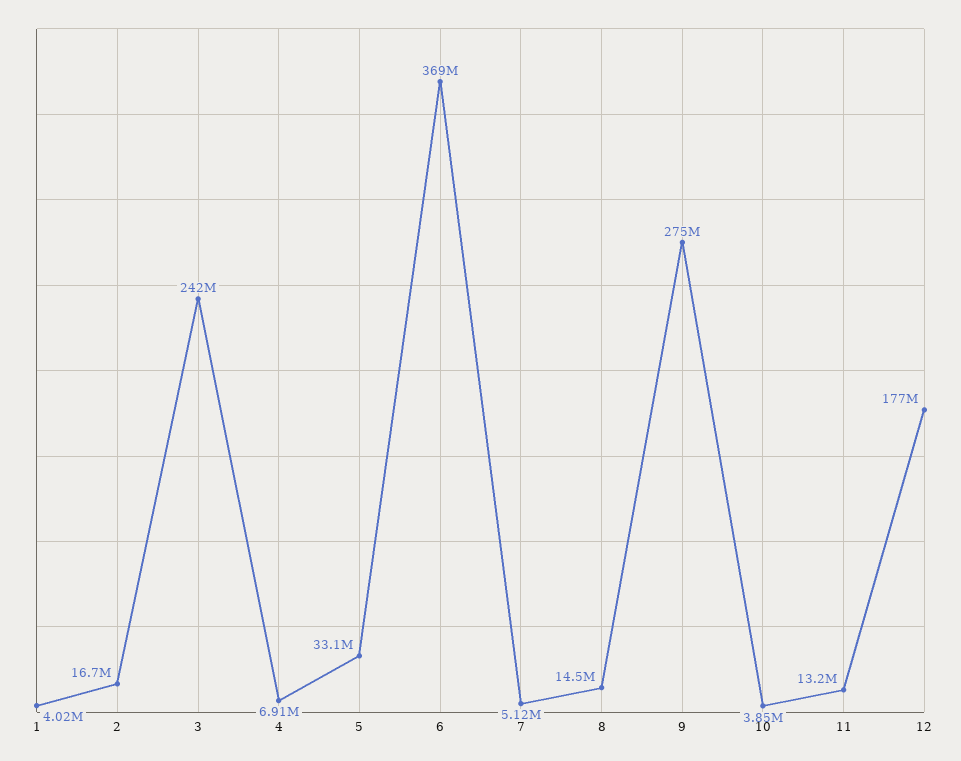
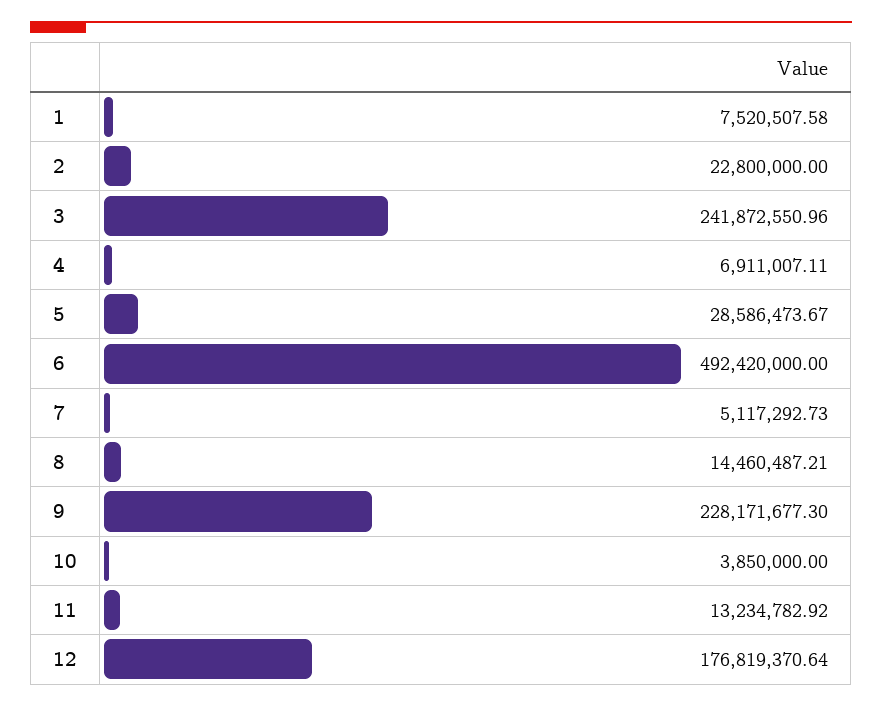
1: 4020000 -> 7520507.58
2: 16700000 -> 22800000
5: 33100000 -> 28586473.67
6: 369000000 -> 492420000
9: 275000000 -> 228171677.3

